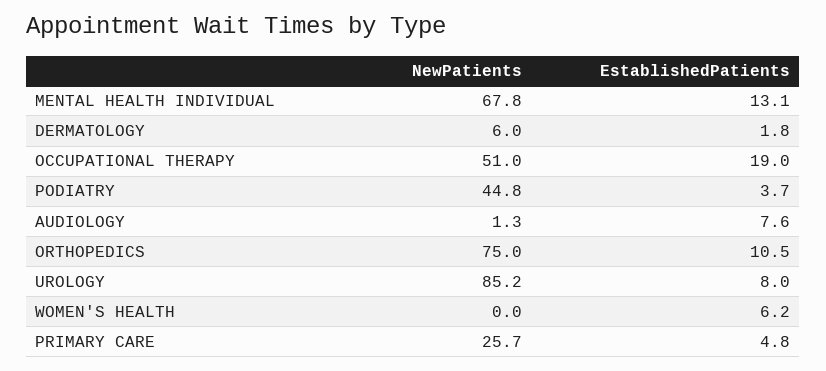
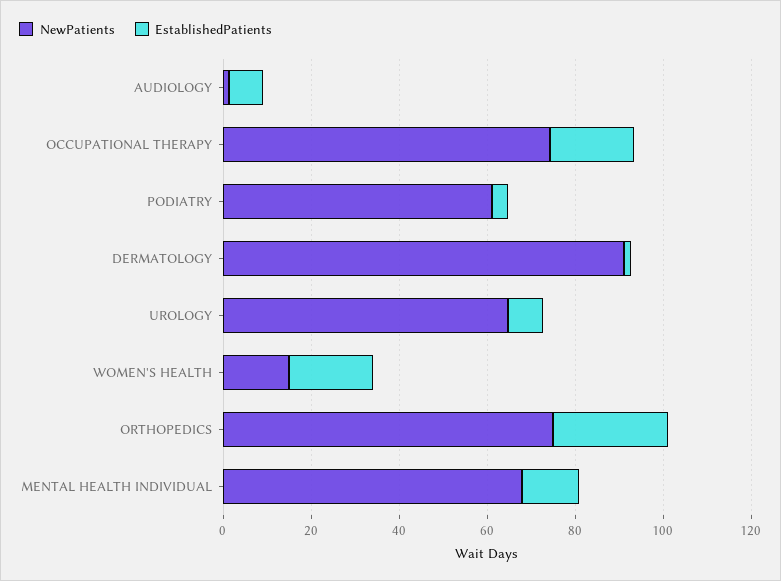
NewPatients, DERMATOLOGY: 6 -> 90
NewPatients, OCCUPATIONAL THERAPY: 51 -> 75
NewPatients, PODIATRY: 44.8 -> 60
EstablishedPatients, ORTHOPEDICS: 10.5 -> 25
NewPatients, UROLOGY: 85.2 -> 65
NewPatients, WOMEN'S HEALTH: 0 -> 15
EstablishedPatients, WOMEN'S HEALTH: 6.2 -> 20
NewPatients, PRIMARY CARE: 25.7 -> none
EstablishedPatients, PRIMARY CARE: 4.8 -> none

